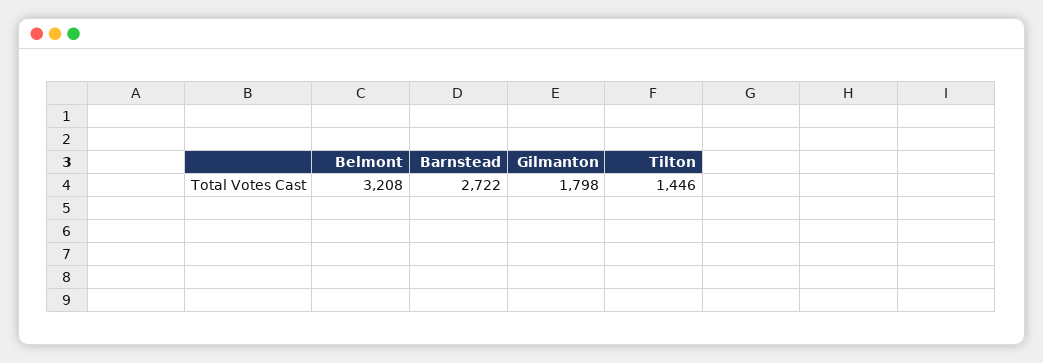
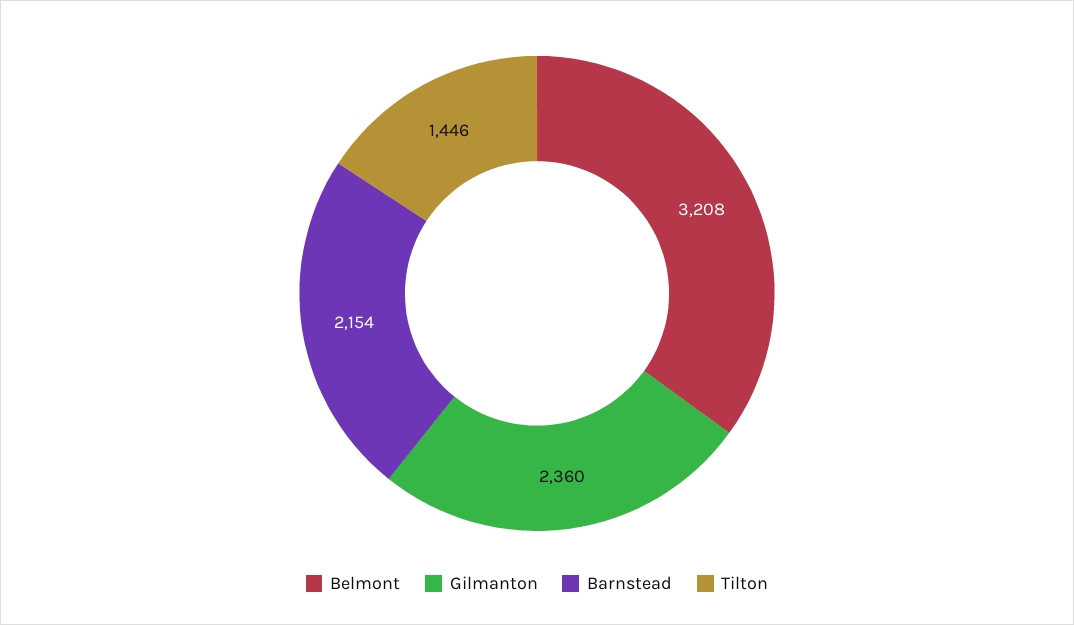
Barnstead: 2722 -> 2154
Gilmanton: 1798 -> 2360

